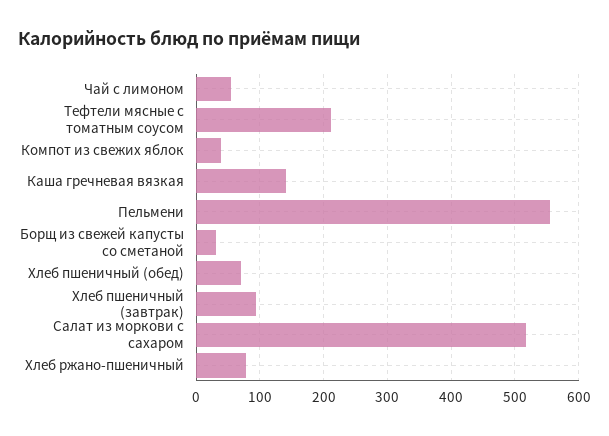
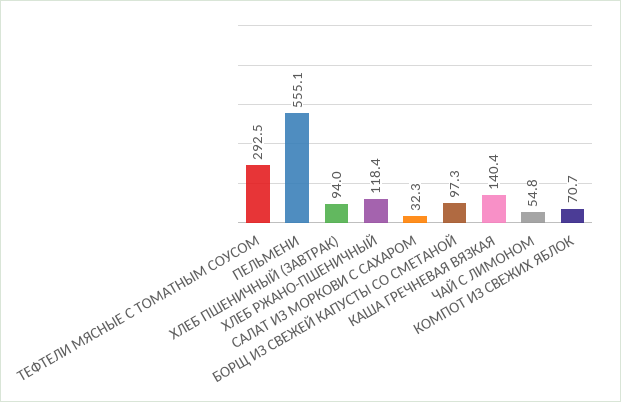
Тефтели мясные с томатным соусом: 210 -> 292.5
Компот из свежих яблок: 40 -> 70.7
Борщ из свежей капусты со сметаной: 30 -> 97.3
Хлеб пшеничный (обед): 70 -> none
Салат из моркови с сахаром: 520 -> 32.3
Хлеб ржано-пшеничный: 80 -> 118.4

